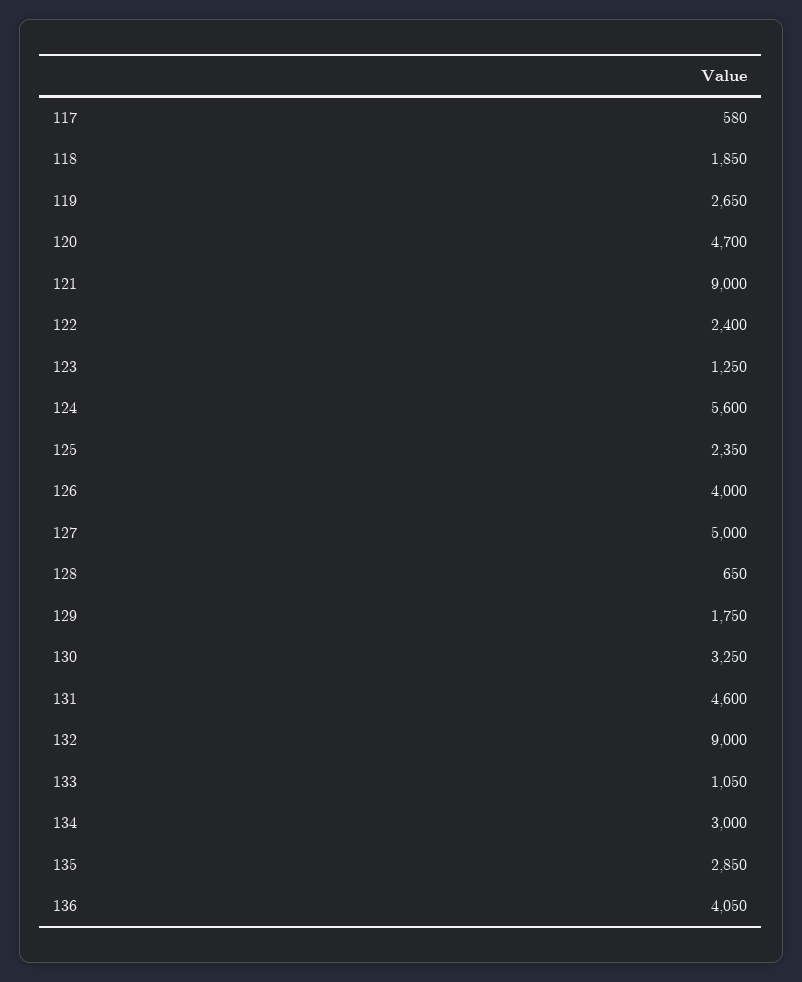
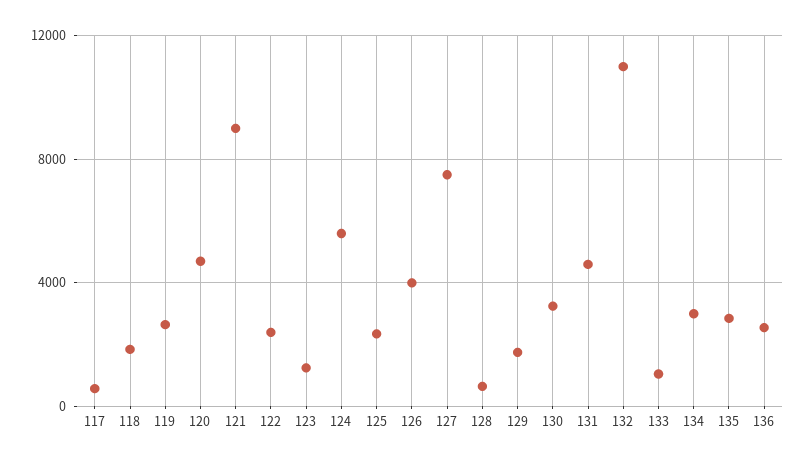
127: 5000 -> 7500
132: 9000 -> 11000
136: 4050 -> 2500

